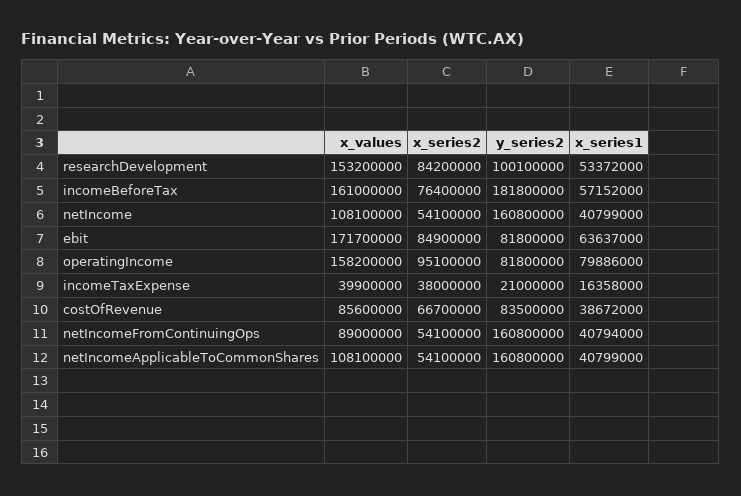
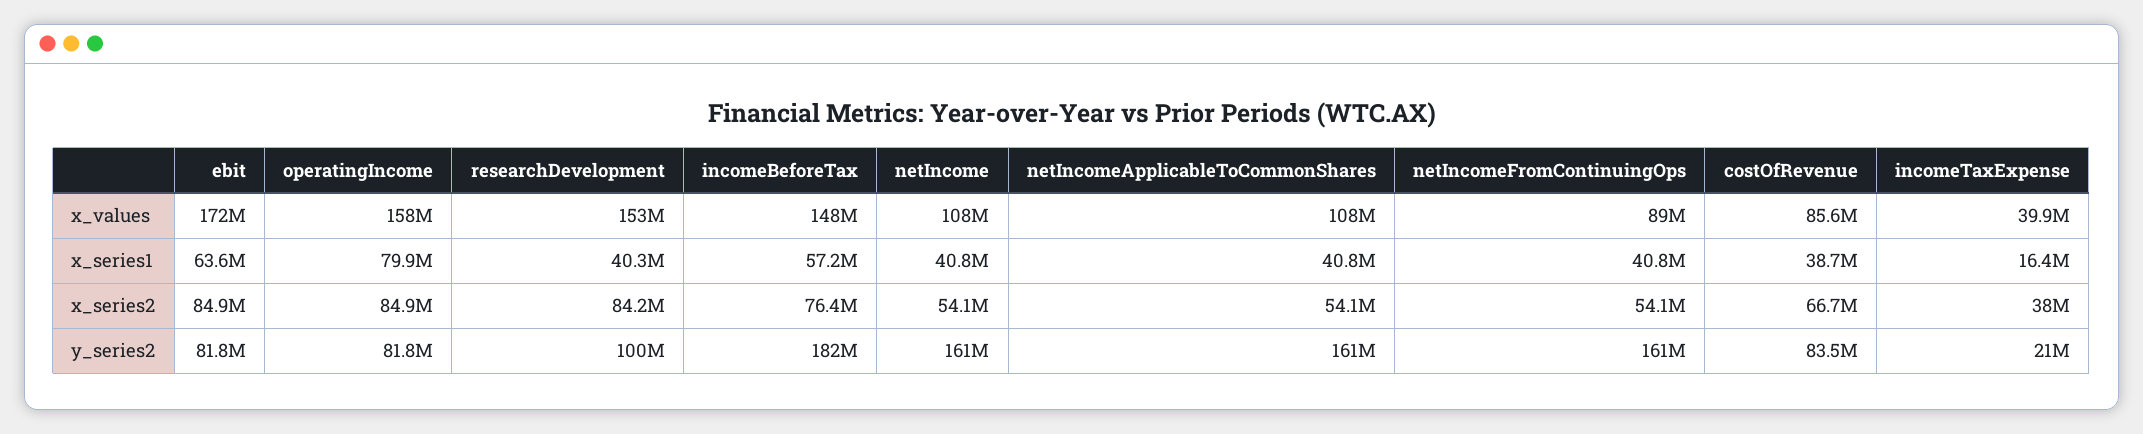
x_series1, researchDevelopment: 53372000 -> 40300000
x_values, incomeBeforeTax: 161000000 -> 148000000
x_series2, operatingIncome: 95100000 -> 84900000

